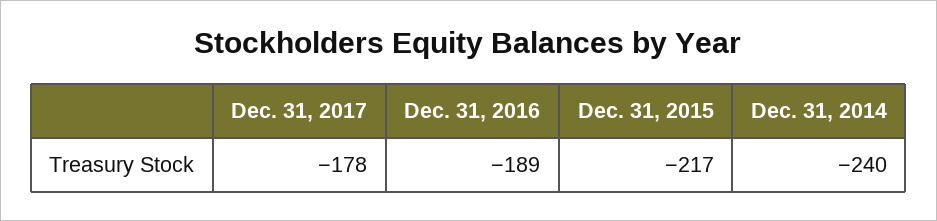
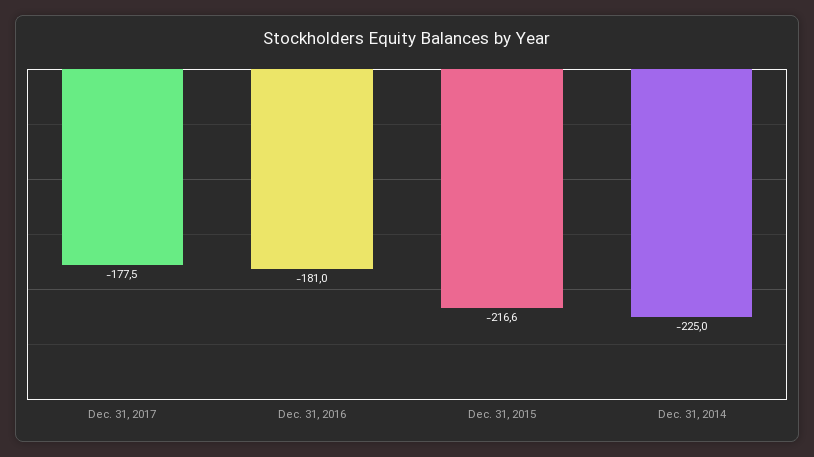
Dec. 31, 2016: -189 -> -181
Dec. 31, 2014: -240 -> -225

